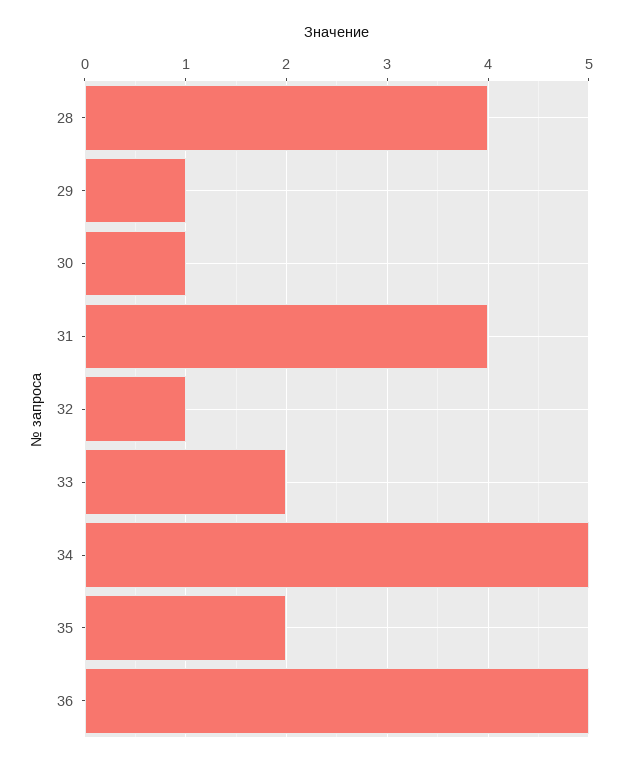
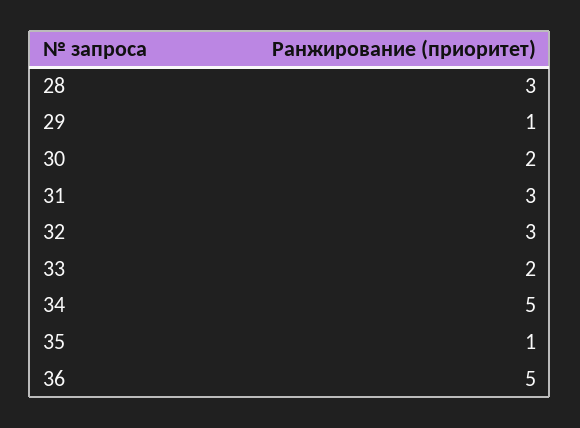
28: 4 -> 3
30: 1 -> 2
31: 4 -> 3
32: 1 -> 3
35: 2 -> 1

